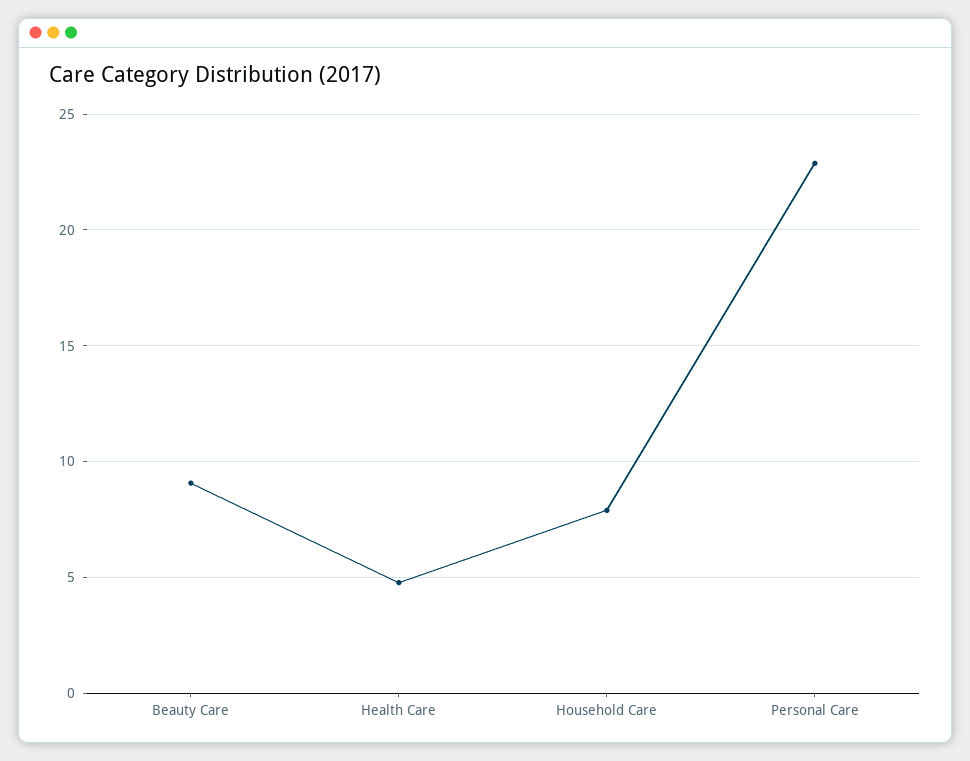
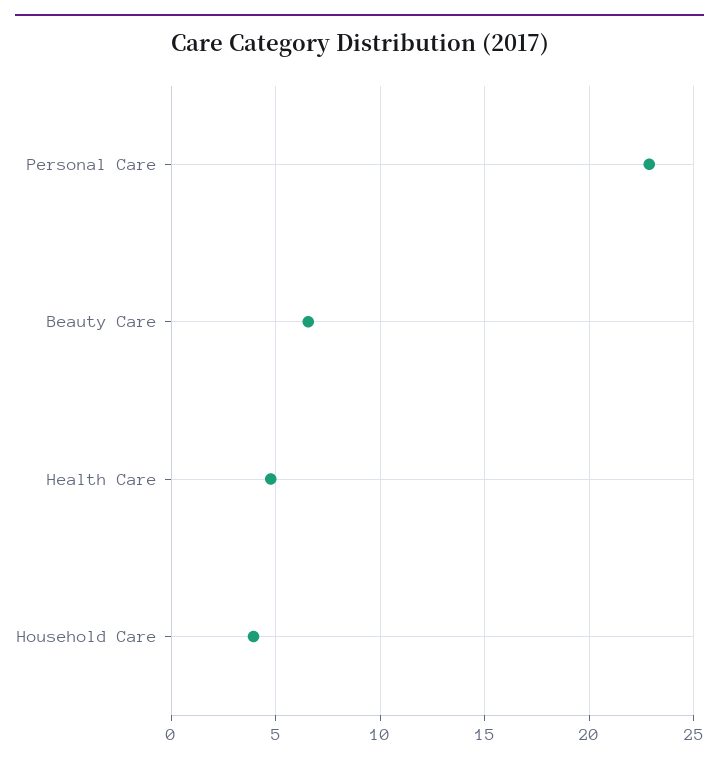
Beauty Care: 9 -> 6.5
Household Care: 8 -> 4

